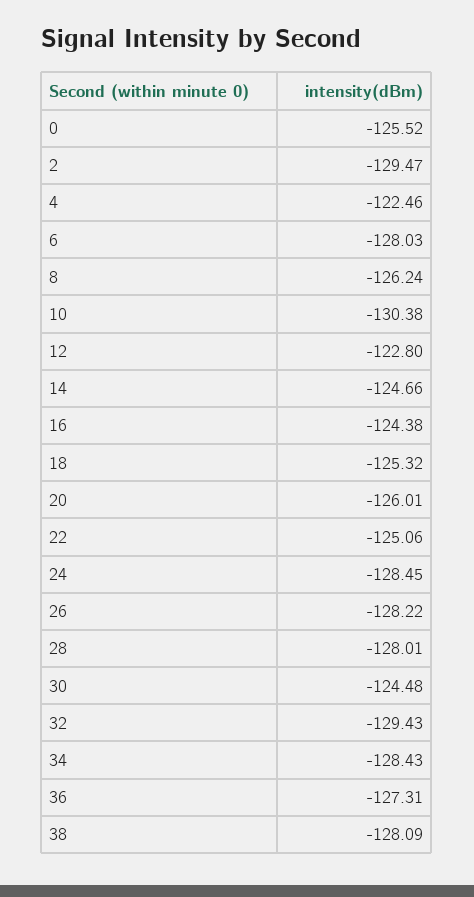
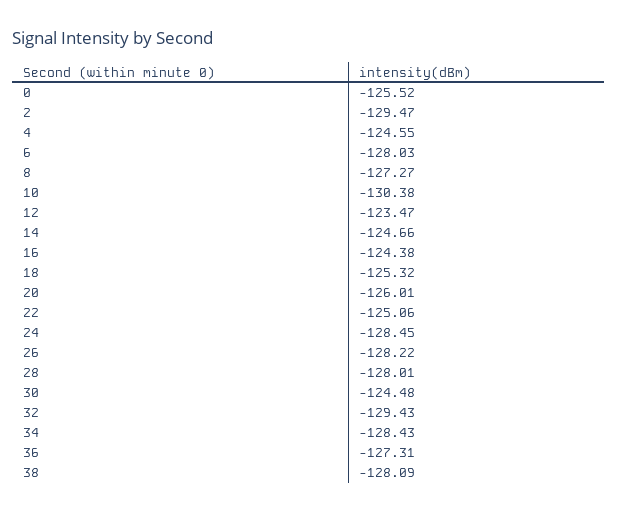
4: -122.46 -> -124.55
8: -126.24 -> -127.27
12: -122.8 -> -123.47

